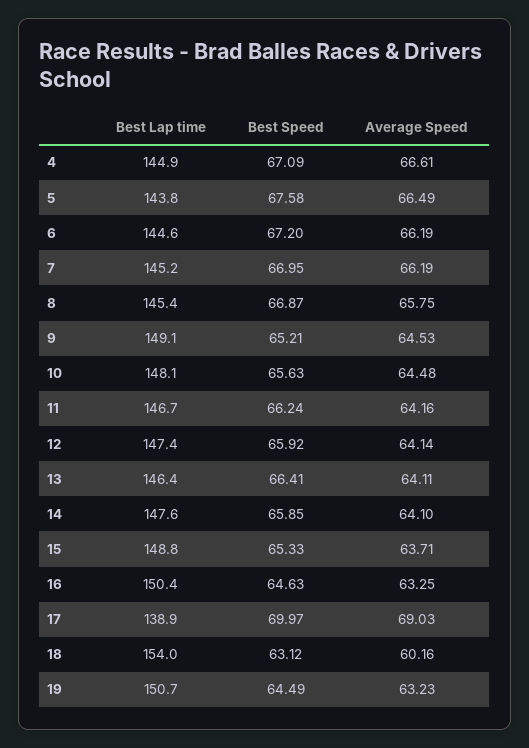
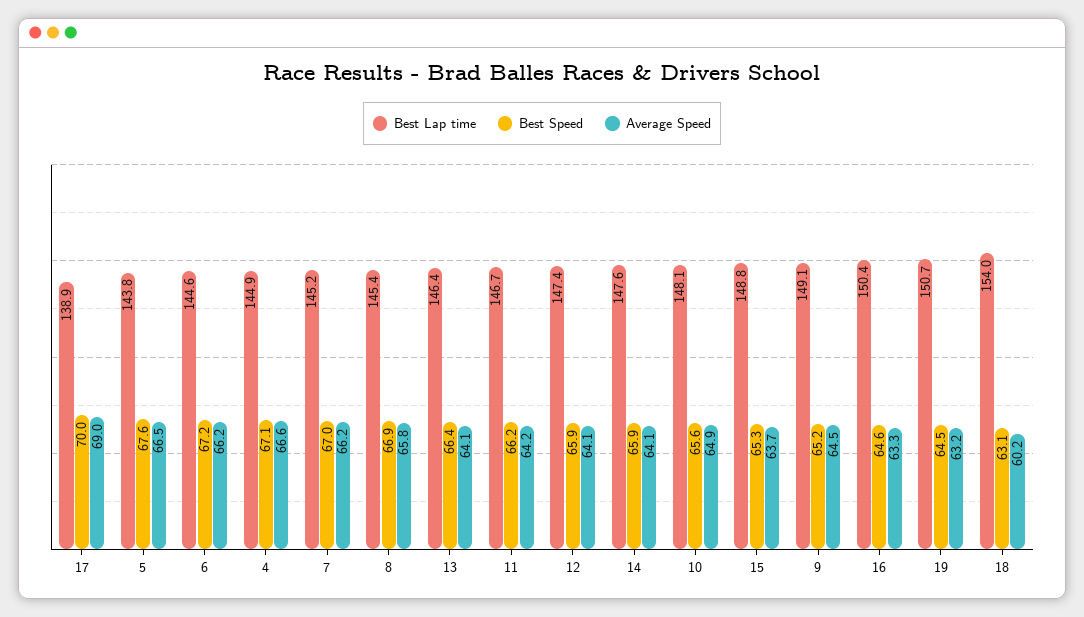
Average Speed, 10: 64.48 -> 64.9

